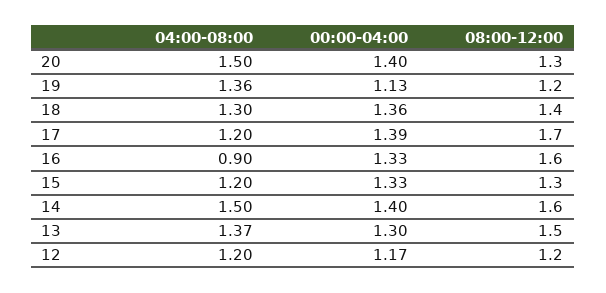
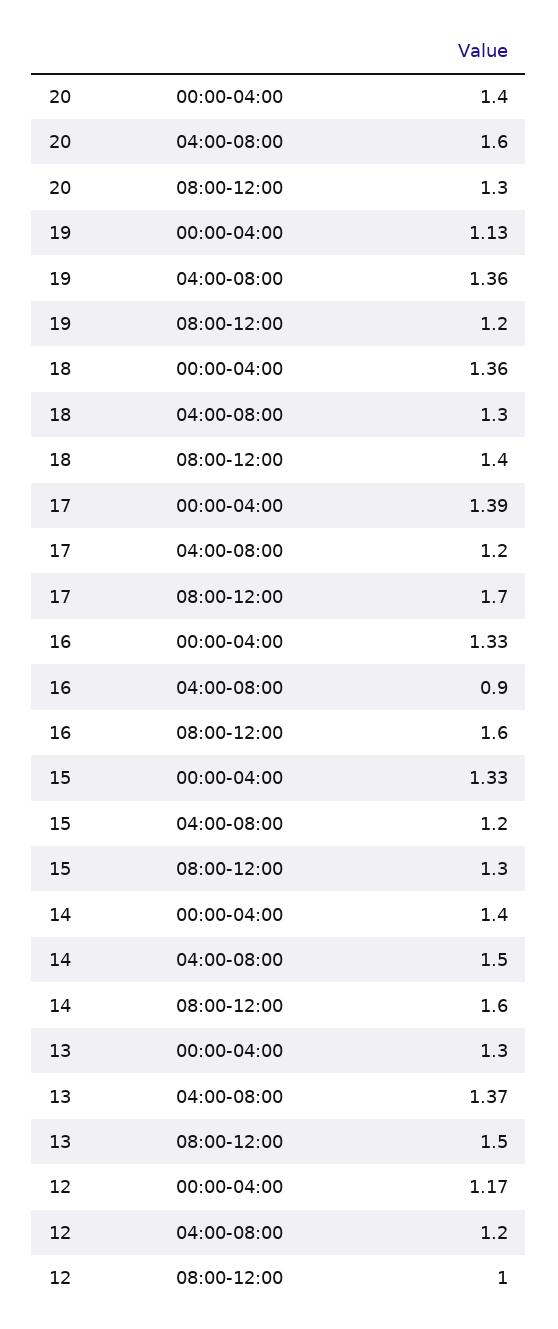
04:00-08:00, 20: 1.5 -> 1.6
08:00-12:00, 12: 1.2 -> 1

